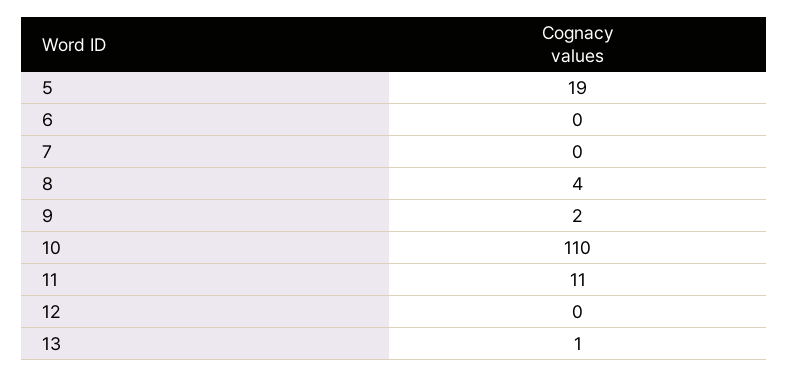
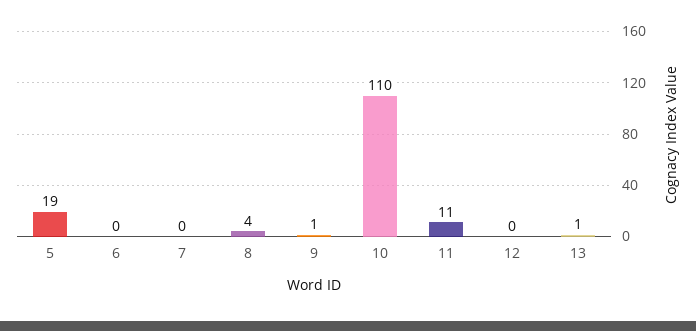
9: 2 -> 1

